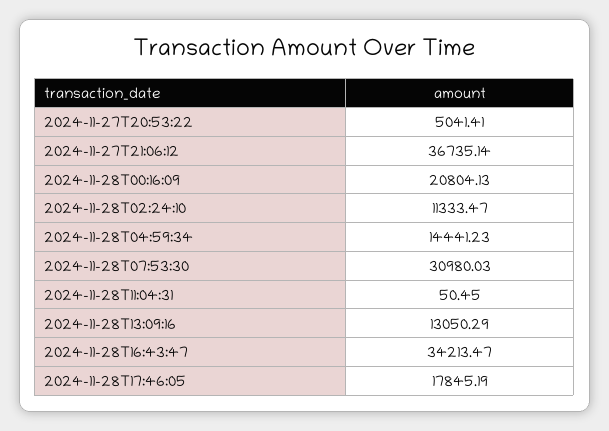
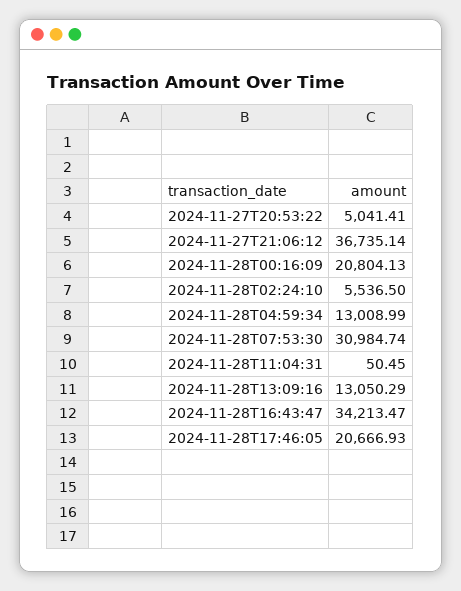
2024-11-28T02:24:10: 11333.47 -> 5536.5
2024-11-28T04:59:34: 14441.23 -> 13008.99
2024-11-28T07:53:30: 30980.03 -> 30984.74
2024-11-28T17:46:05: 17845.19 -> 20666.93

